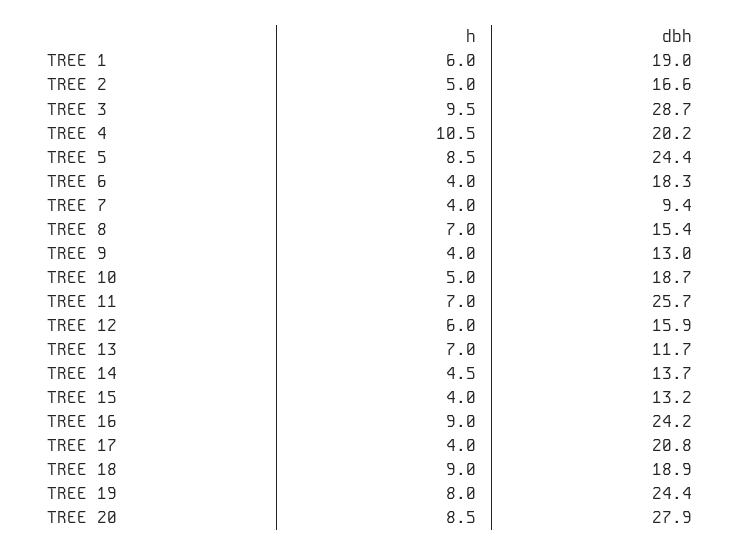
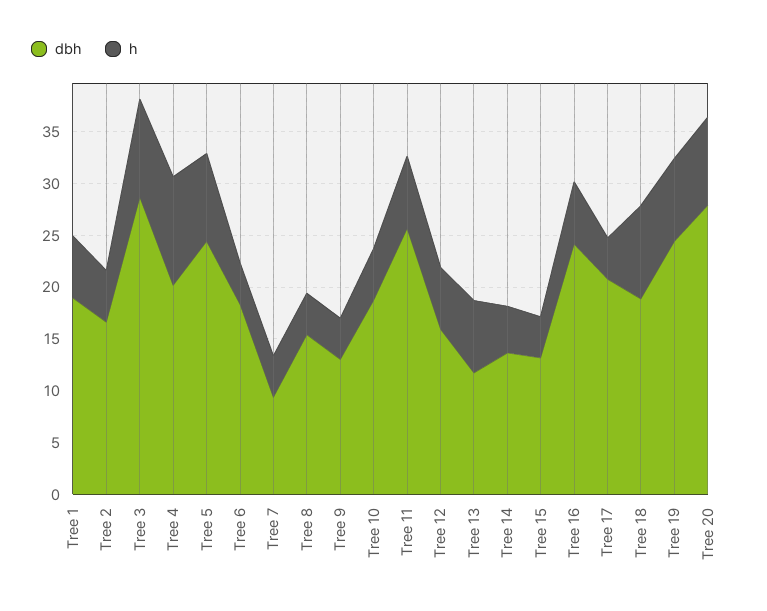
h, TREE 8: 7 -> 4
h, TREE 16: 9 -> 6

